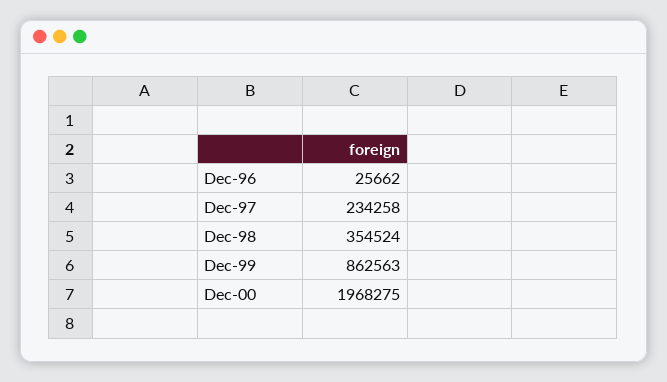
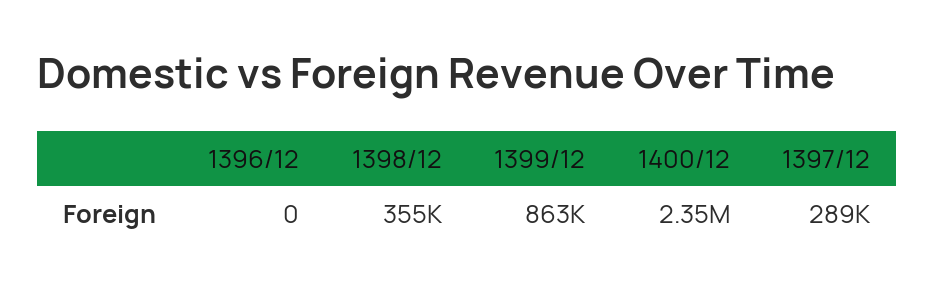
Dec-96: 25662 -> 0
Dec-97: 234258 -> 289000
Dec-00: 1968275 -> 2350000

